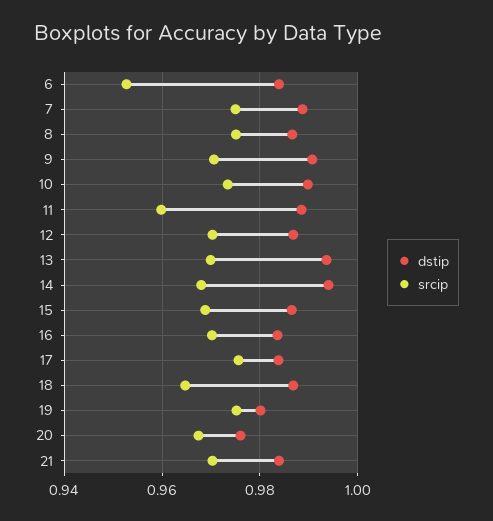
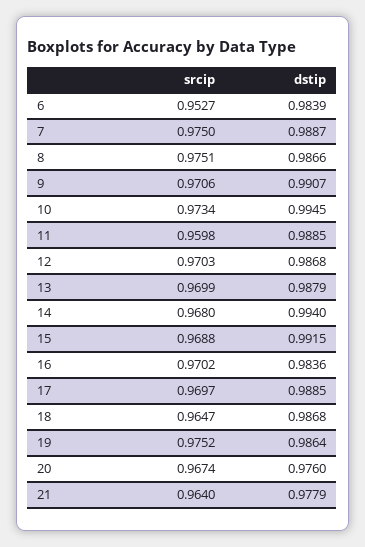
dstip, 10: 0.99 -> 0.9945
dstip, 13: 0.994 -> 0.9879
dstip, 15: 0.986 -> 0.9915
dstip, 17: 0.984 -> 0.9885
srcip, 17: 0.976 -> 0.9697
dstip, 19: 0.98 -> 0.9864
dstip, 21: 0.984 -> 0.9779
srcip, 21: 0.97 -> 0.964

